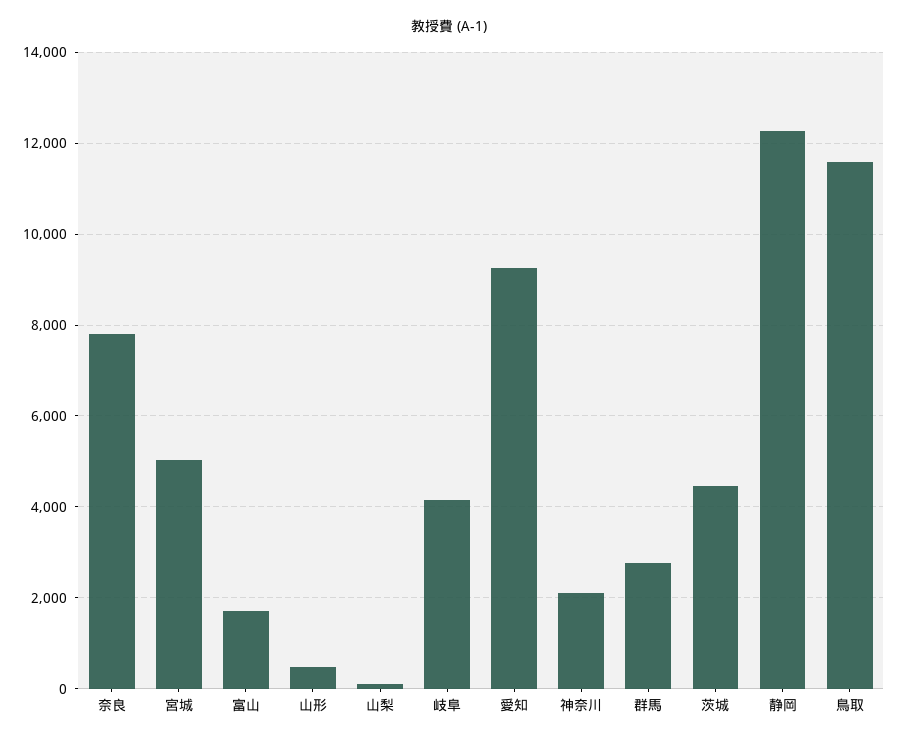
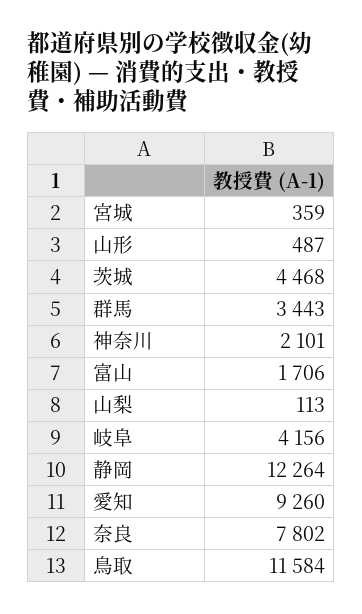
宮城: 5000 -> 359
群馬: 2800 -> 3443

